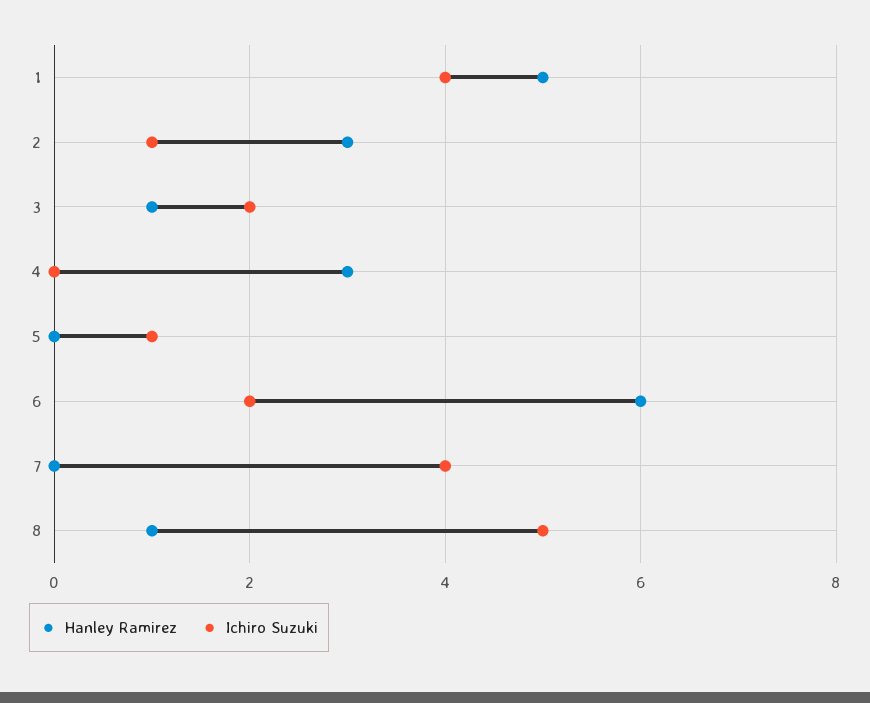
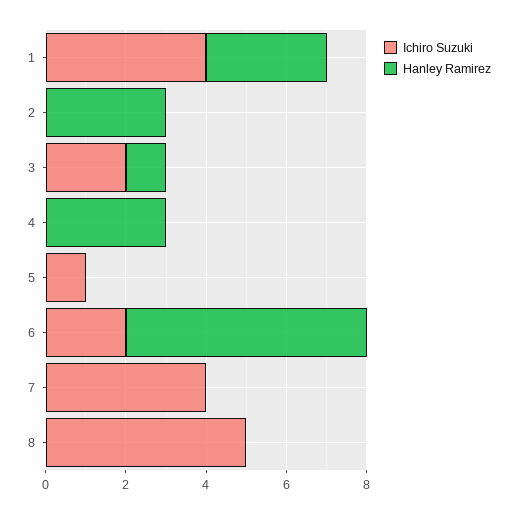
Hanley Ramirez, 1: 5 -> 3
Ichiro Suzuki, 2: 1 -> 0
Hanley Ramirez, 8: 1 -> 0

